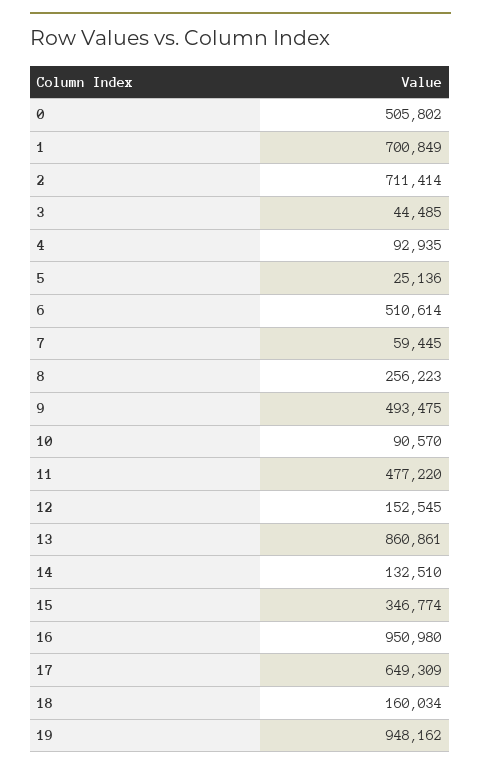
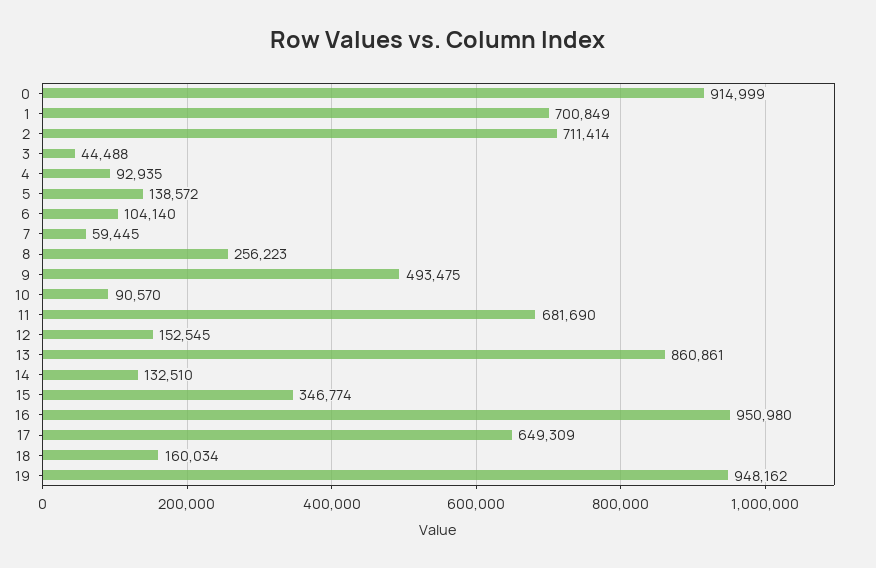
0: 505802 -> 914999
3: 44485 -> 44488
5: 25136 -> 138572
6: 510614 -> 104140
11: 477220 -> 681690

